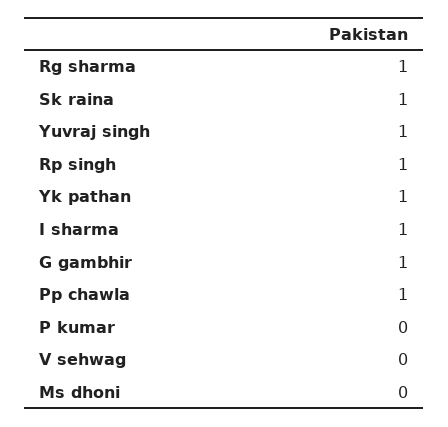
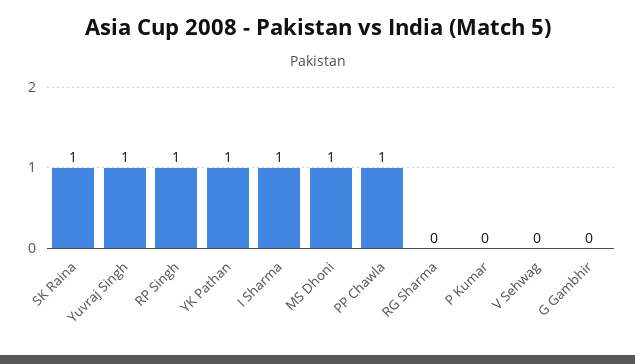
Rg sharma: 1 -> 0
G gambhir: 1 -> 0
Ms dhoni: 0 -> 1

